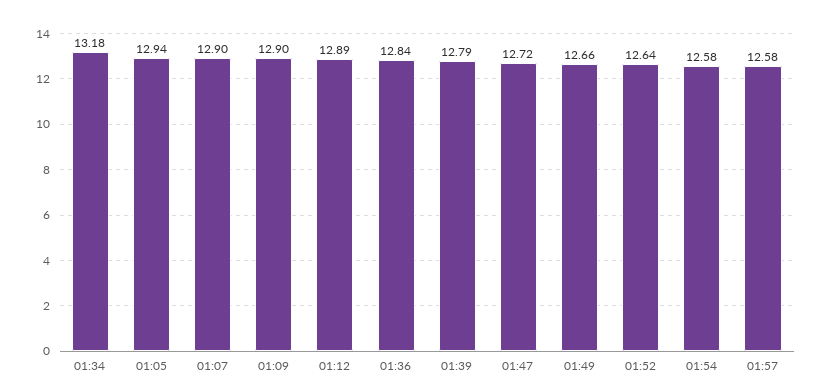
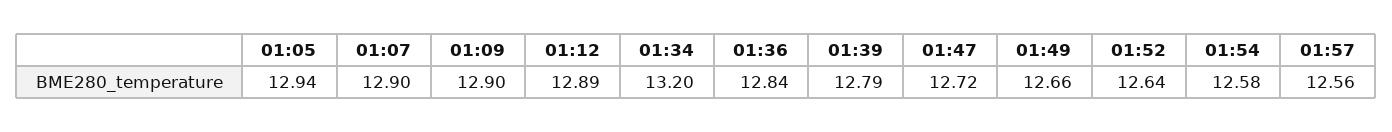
01:34: 13.18 -> 13.2
01:57: 12.58 -> 12.56

